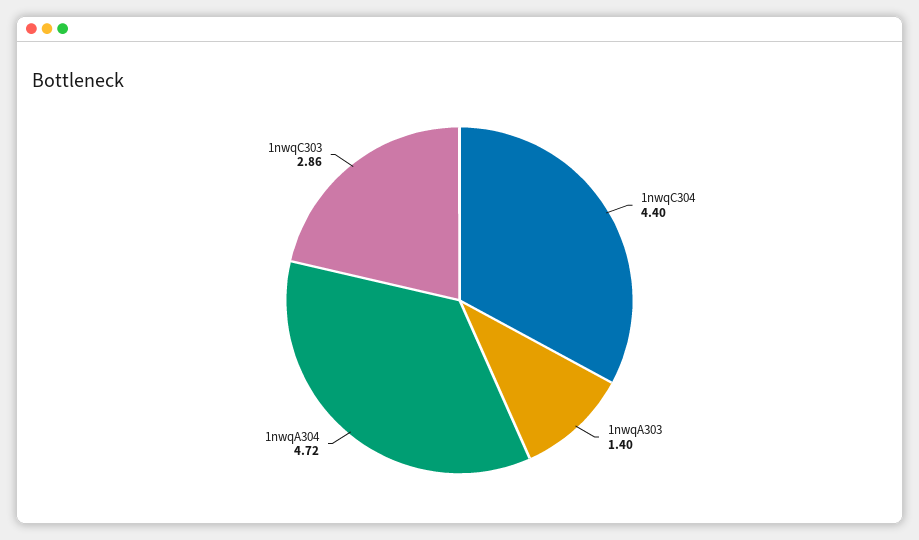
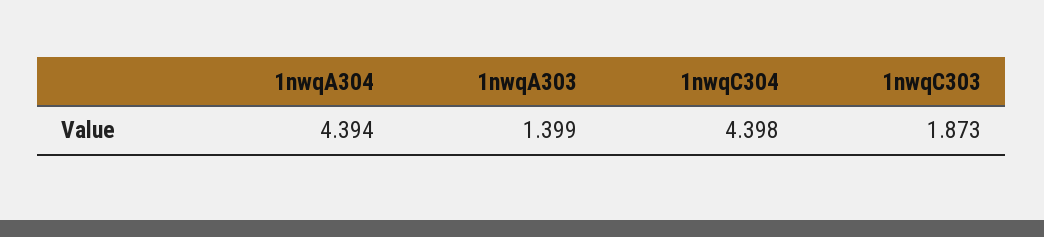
1nwqA304: 4.72 -> 4.394
1nwqC303: 2.86 -> 1.873

